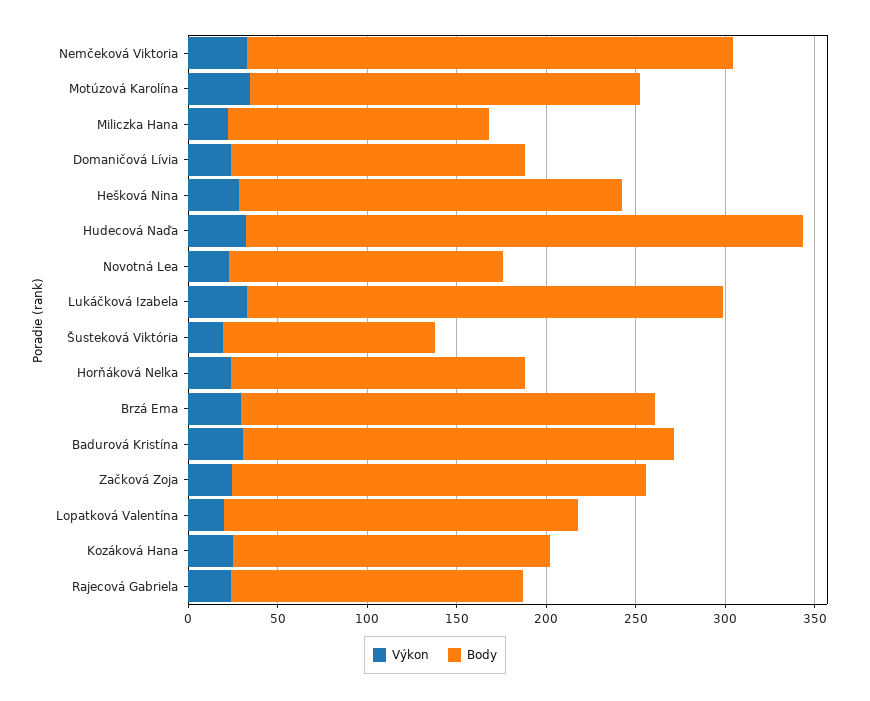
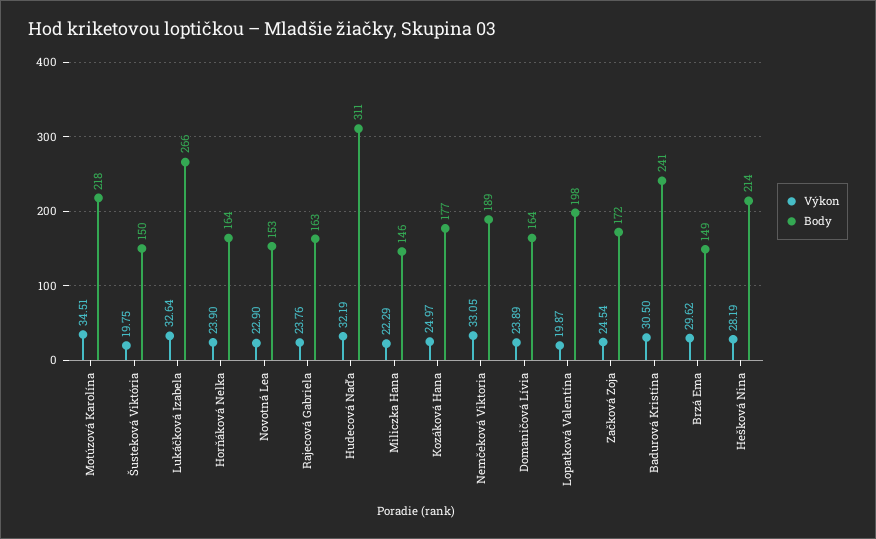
Body, Nemčeková Viktoria: 270 -> 189
Body, Šusteková Viktória: 120 -> 150
Body, Brzá Ema: 230 -> 149
Body, Začková Zoja: 230 -> 172

